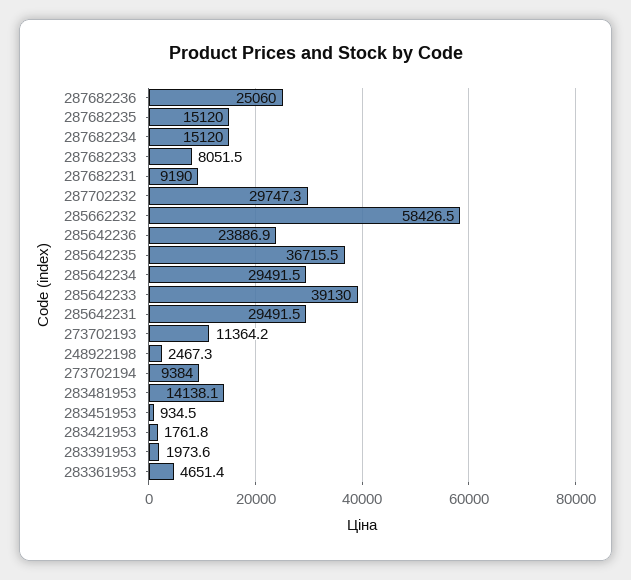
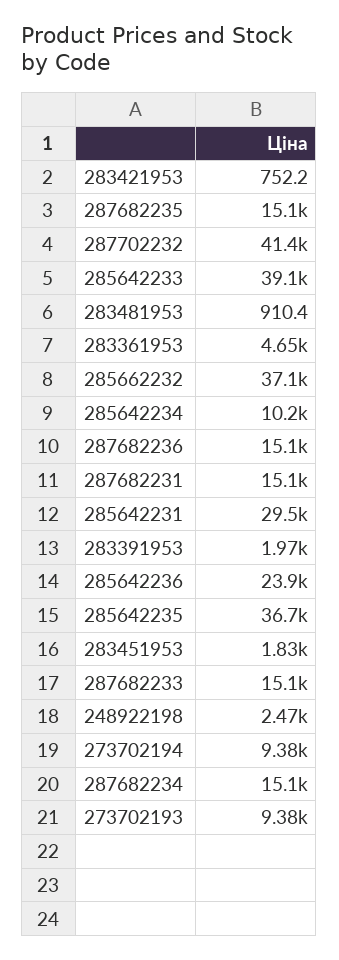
287682236: 25060 -> 15100
287682233: 8051.5 -> 15100
287682231: 9190 -> 15100
287702232: 29747.3 -> 41400
285662232: 58426.5 -> 37100
285642234: 29491.5 -> 10200
273702193: 11364.2 -> 9380
283481953: 14138.1 -> 910.4
283451953: 934.5 -> 1830
283421953: 1761.8 -> 752.2

